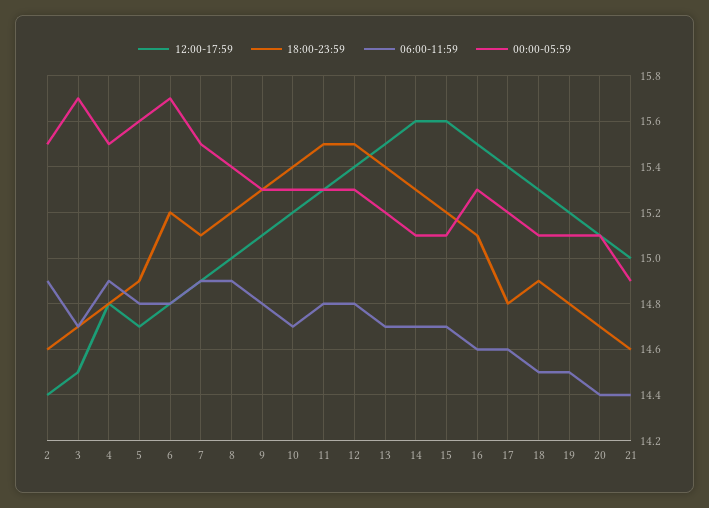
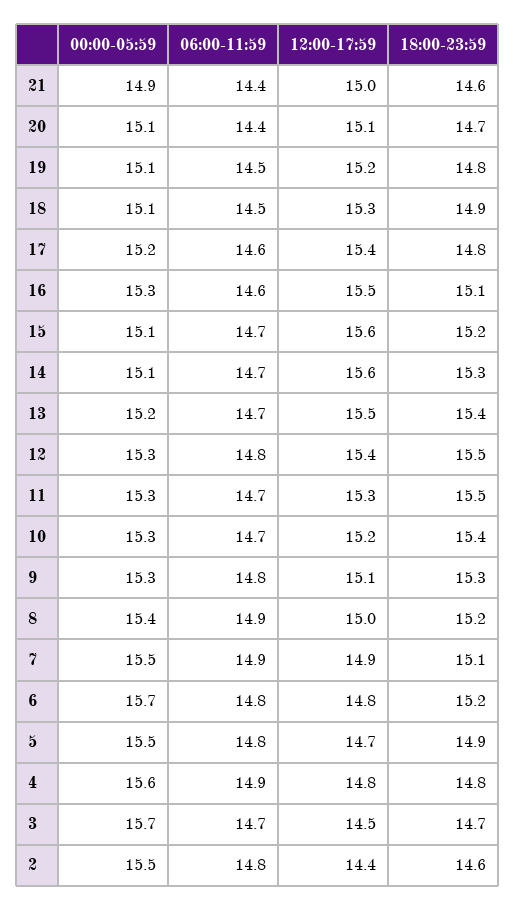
06:00-11:59, 2: 14.9 -> 14.8
00:00-05:59, 4: 15.5 -> 15.6
00:00-05:59, 5: 15.6 -> 15.5
06:00-11:59, 11: 14.8 -> 14.7

